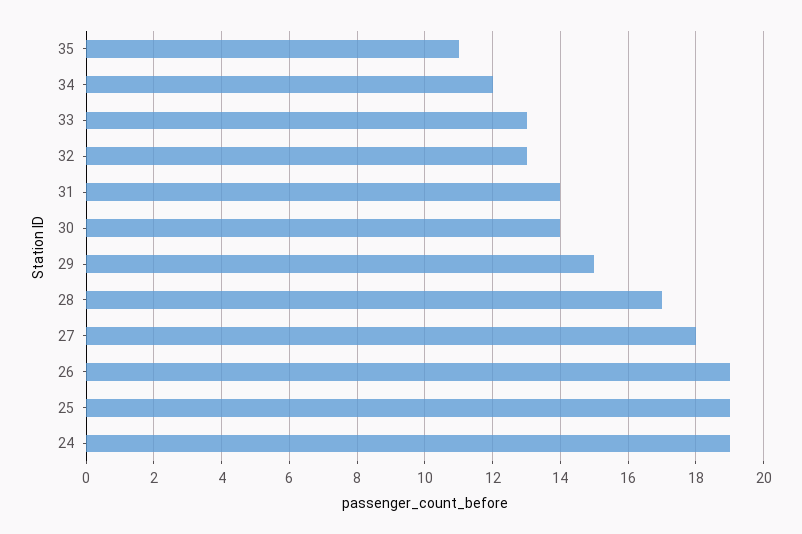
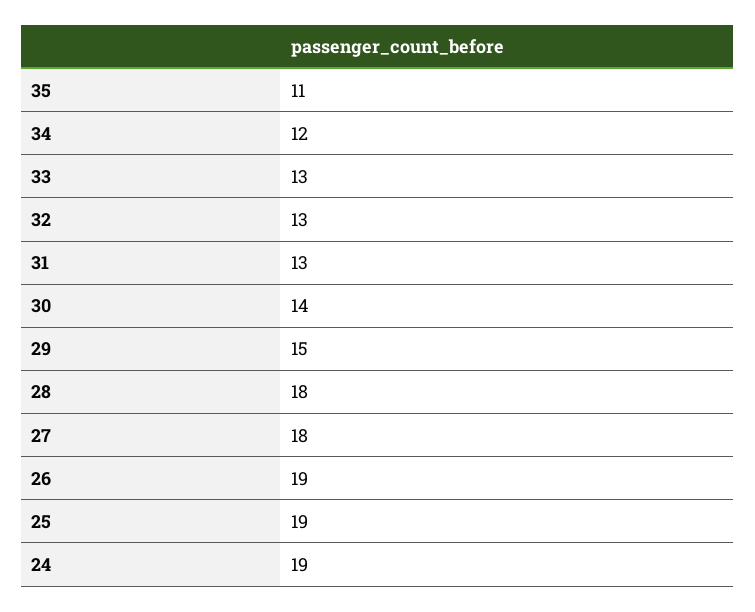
31: 14 -> 13
28: 17 -> 18

